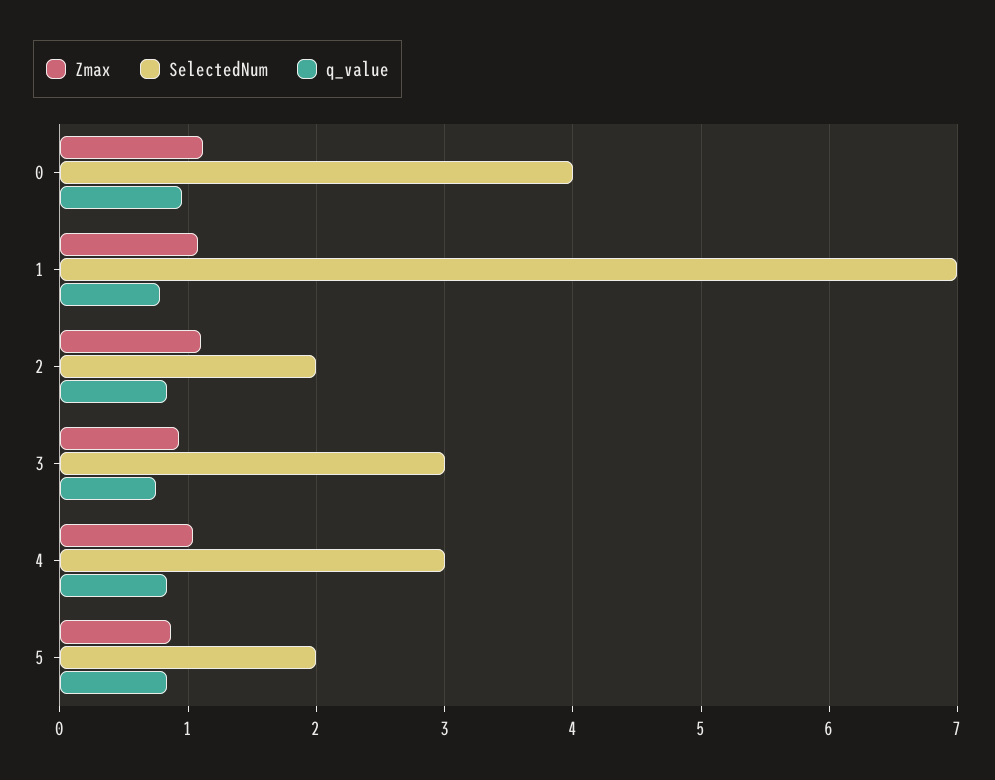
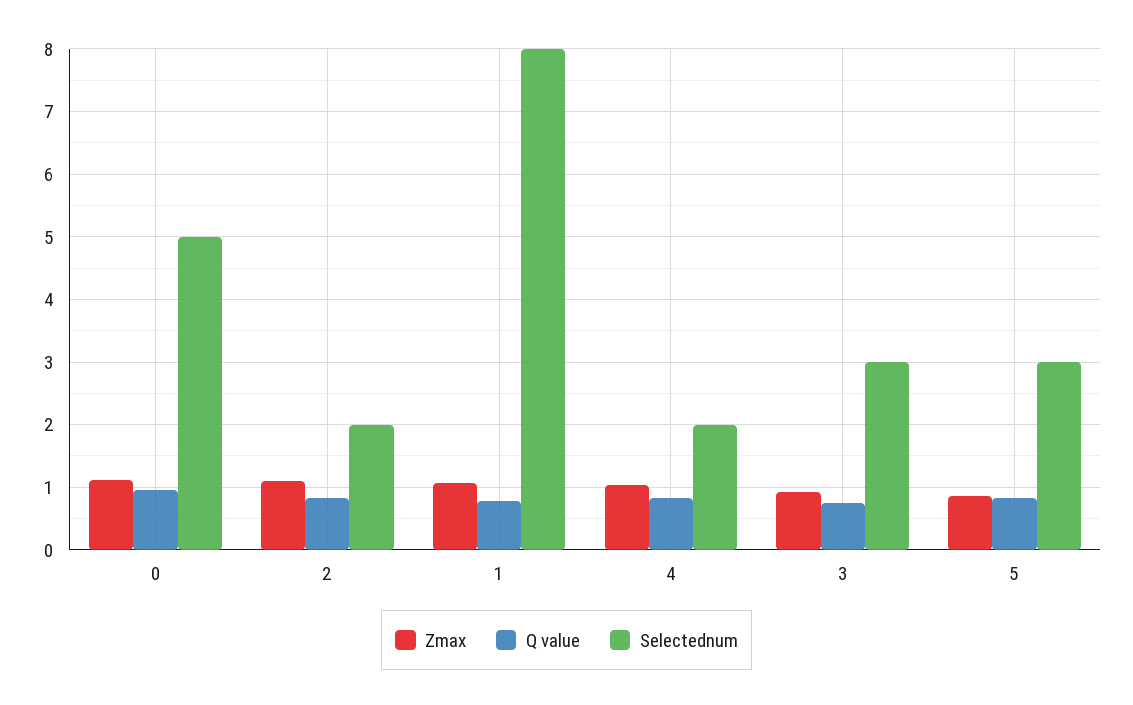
SelectedNum, 0: 4 -> 5
SelectedNum, 1: 7 -> 8
SelectedNum, 4: 3 -> 2
SelectedNum, 5: 2 -> 3

